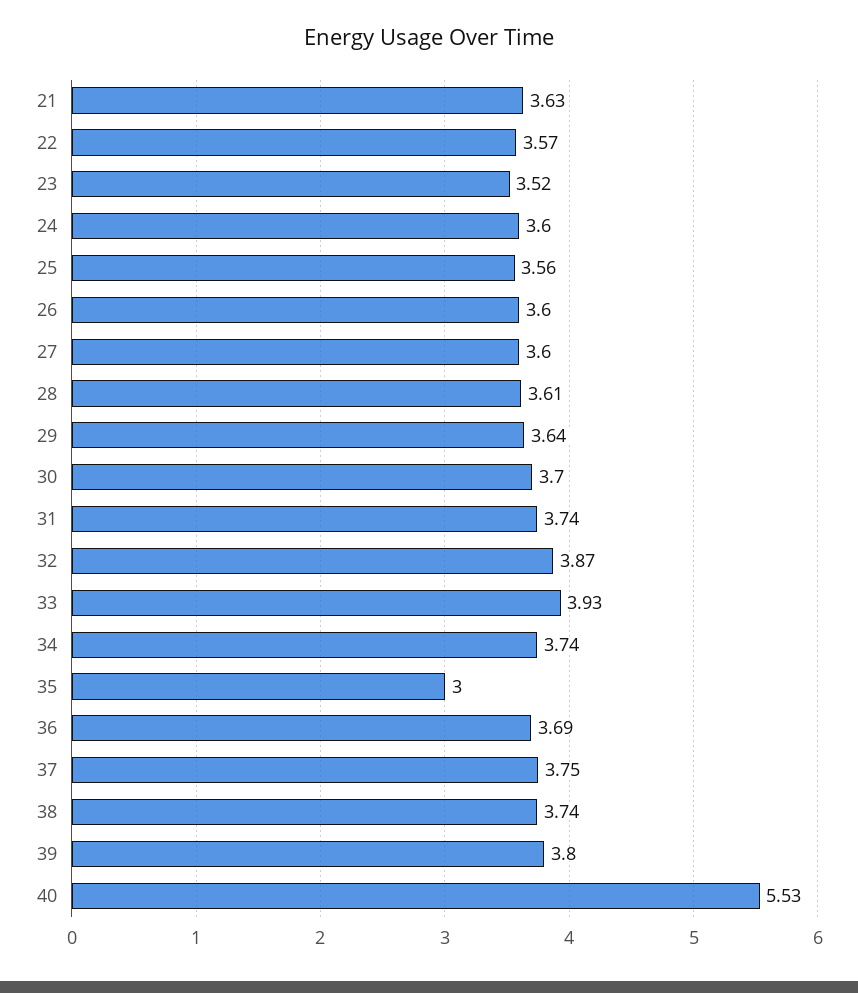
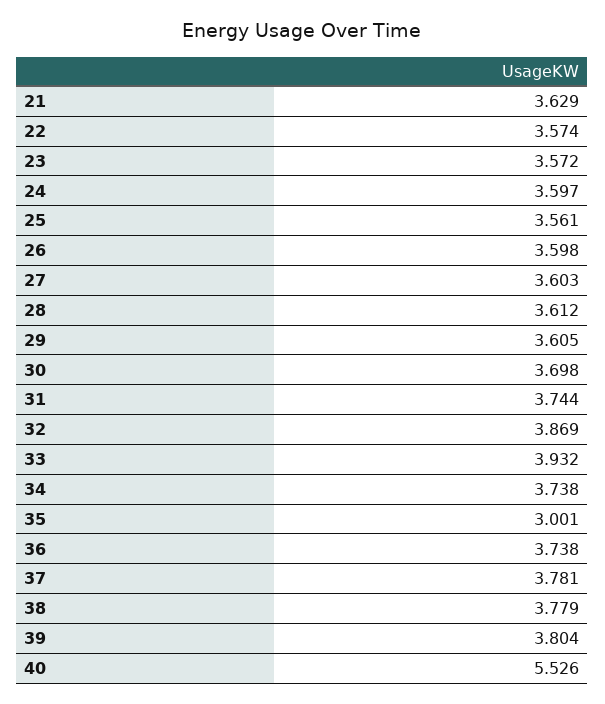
23: 3.52 -> 3.572
29: 3.64 -> 3.605
36: 3.69 -> 3.738
37: 3.75 -> 3.781
38: 3.74 -> 3.779

